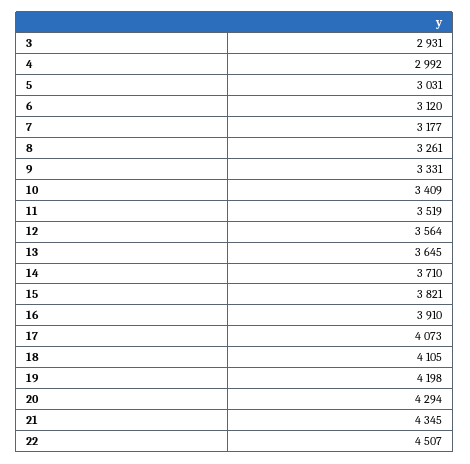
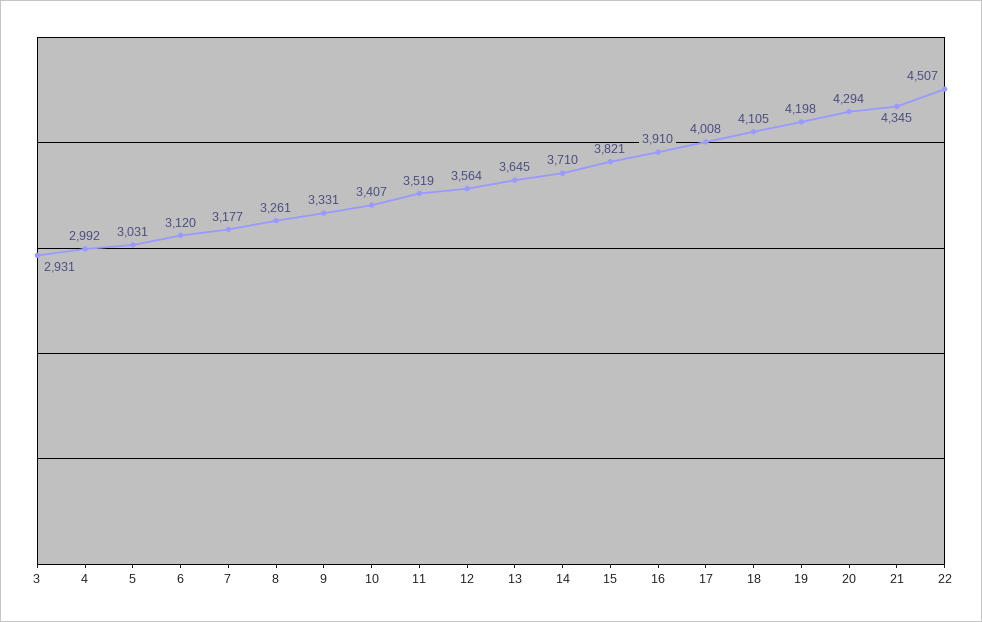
10: 3409 -> 3407
17: 4073 -> 4008

